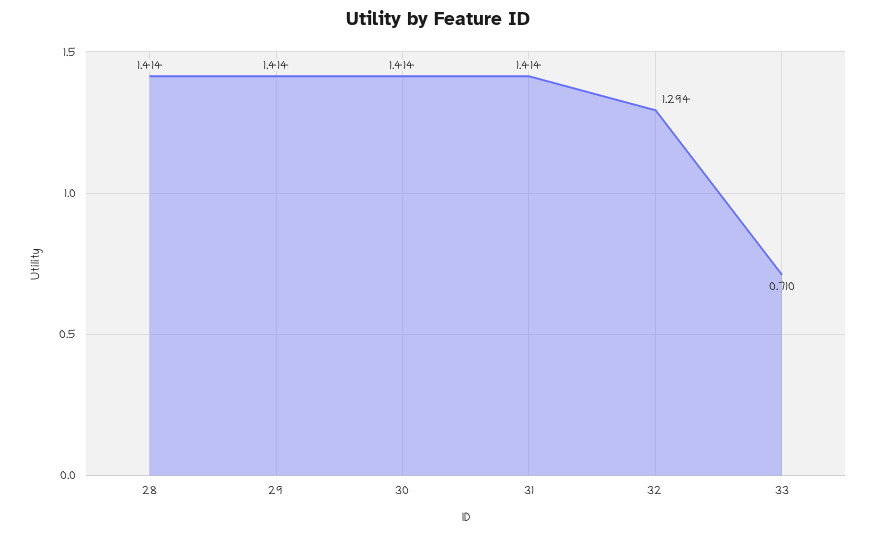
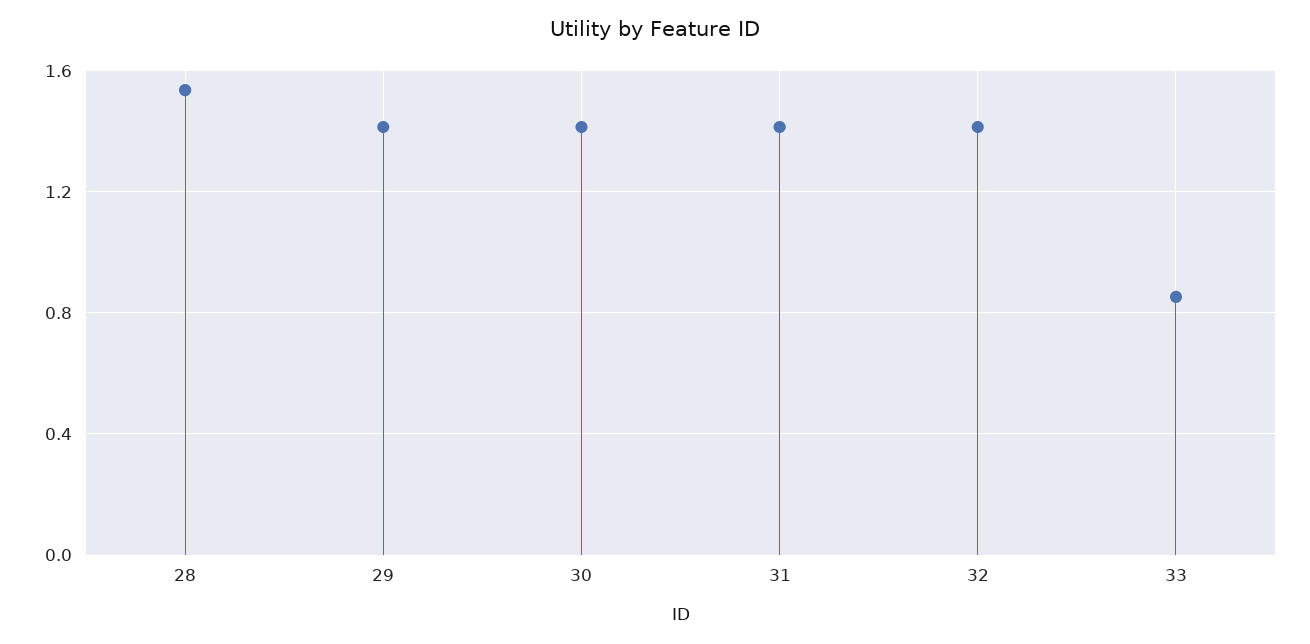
28: 1.414 -> 1.55
32: 1.294 -> 1.4
33: 0.71 -> 0.85

